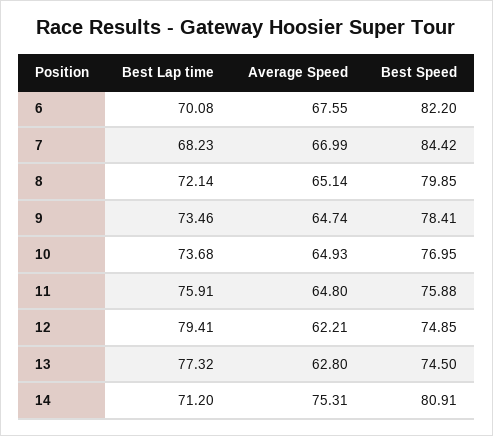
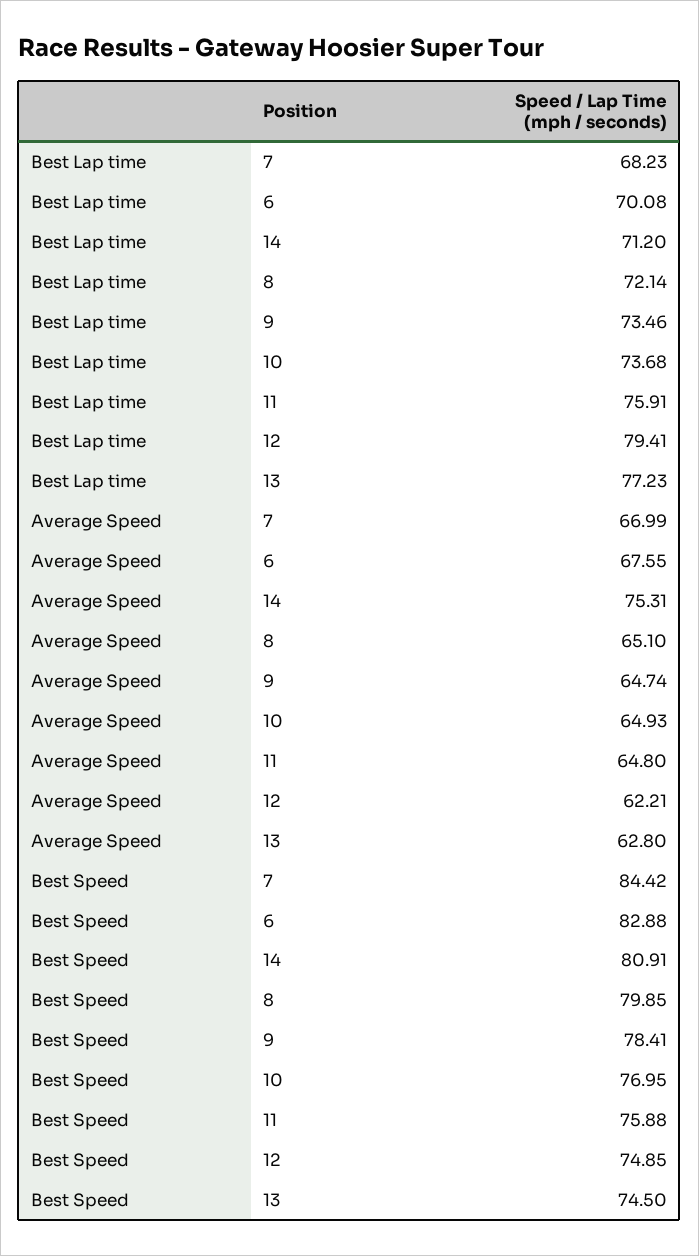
Best Speed, 6: 82.2 -> 82.88
Average Speed, 8: 65.14 -> 65.1
Best Lap time, 13: 77.32 -> 77.23

